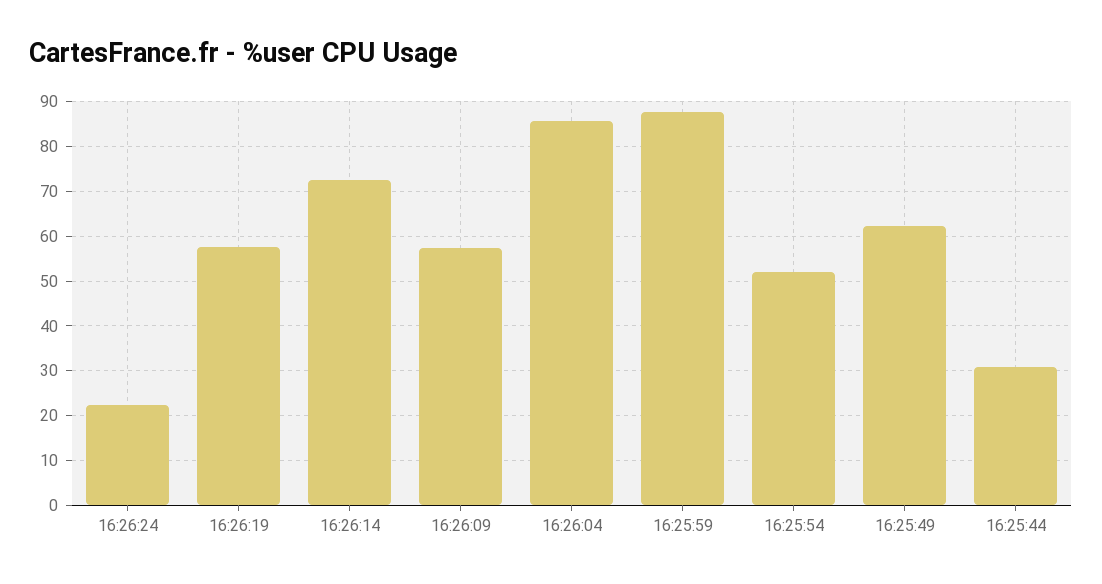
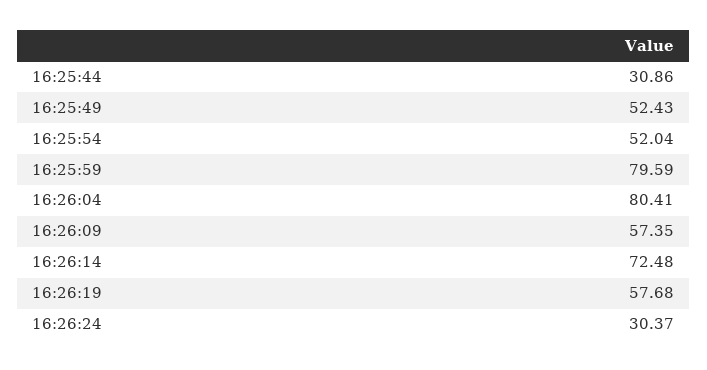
16:26:24: 22 -> 30.37
16:26:04: 86 -> 80.41
16:25:59: 88 -> 79.59
16:25:49: 62 -> 52.43

